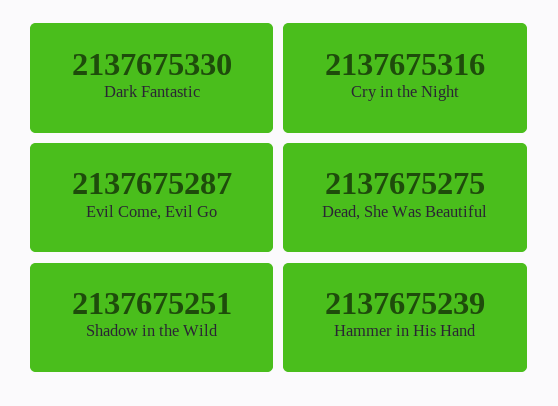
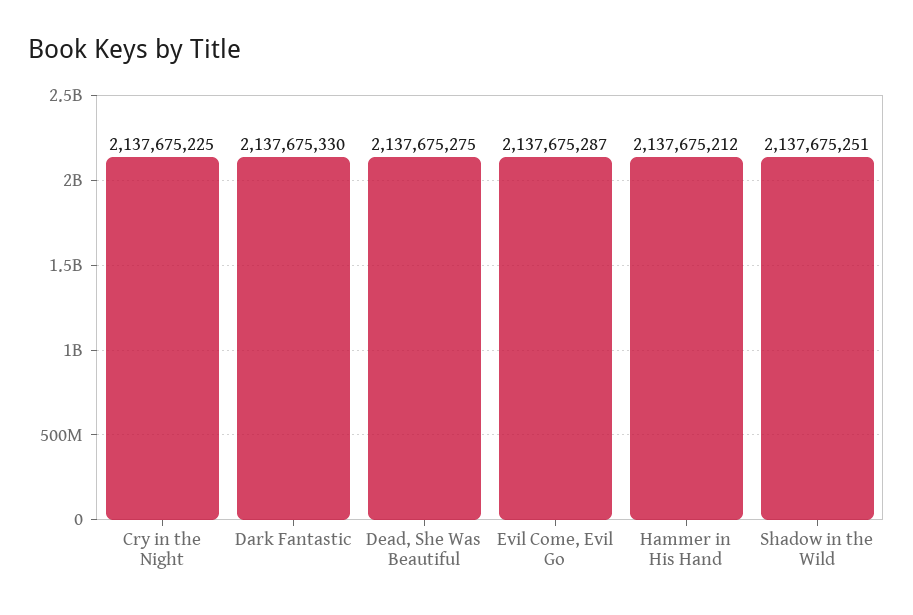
Cry in the Night: 2137675316 -> 2137675225
Hammer in His Hand: 2137675239 -> 2137675212

